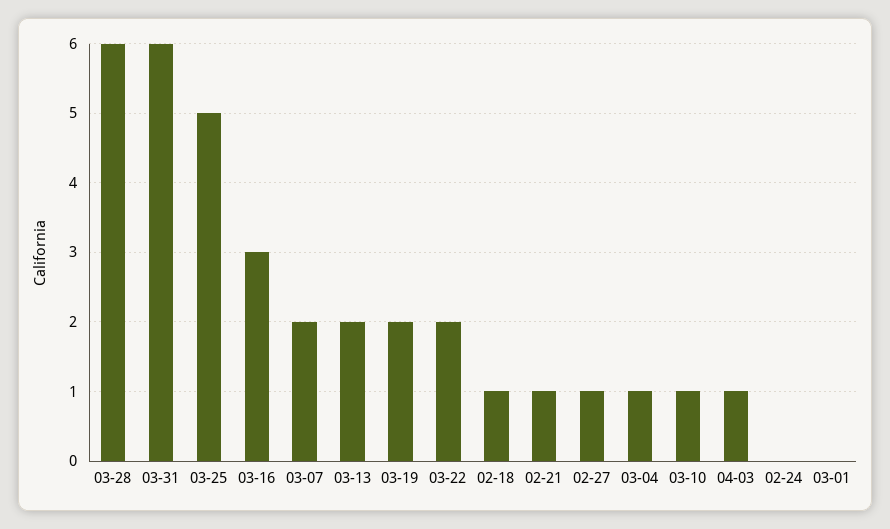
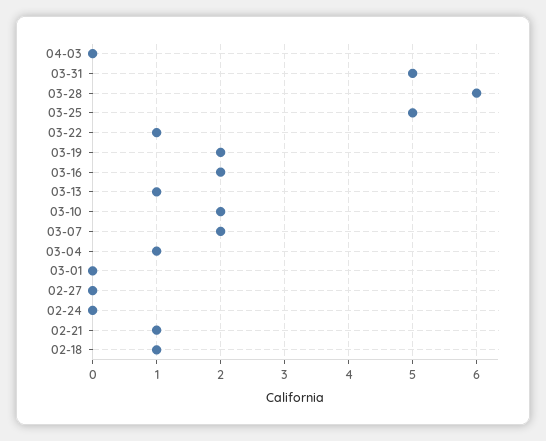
03-31: 6 -> 5
03-16: 3 -> 2
03-13: 2 -> 1
03-22: 2 -> 1
02-27: 1 -> 0
03-10: 1 -> 2
04-03: 1 -> 0

